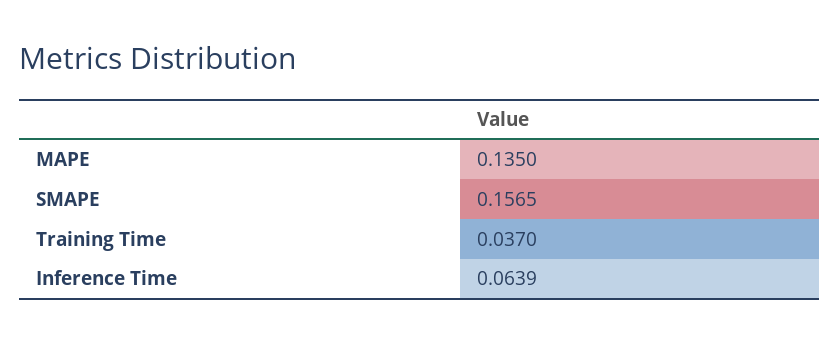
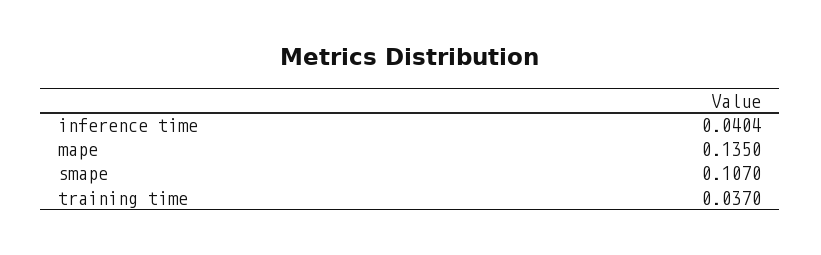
SMAPE: 0.1565 -> 0.107
Inference Time: 0.0639 -> 0.0404

